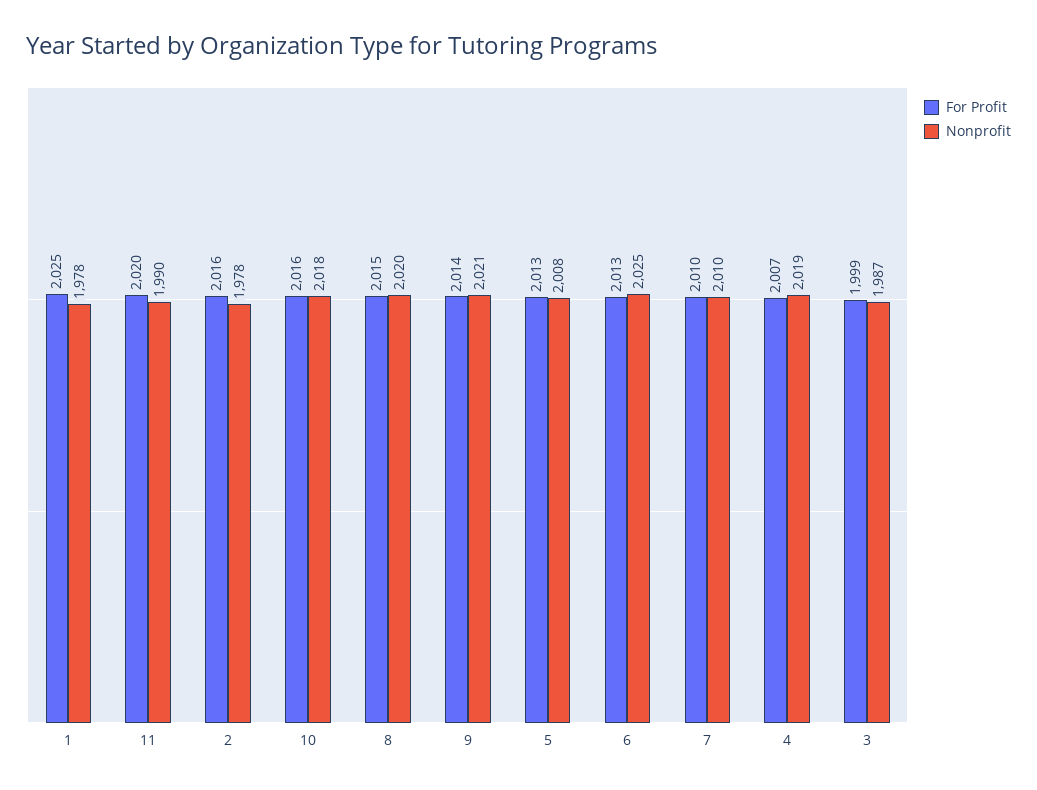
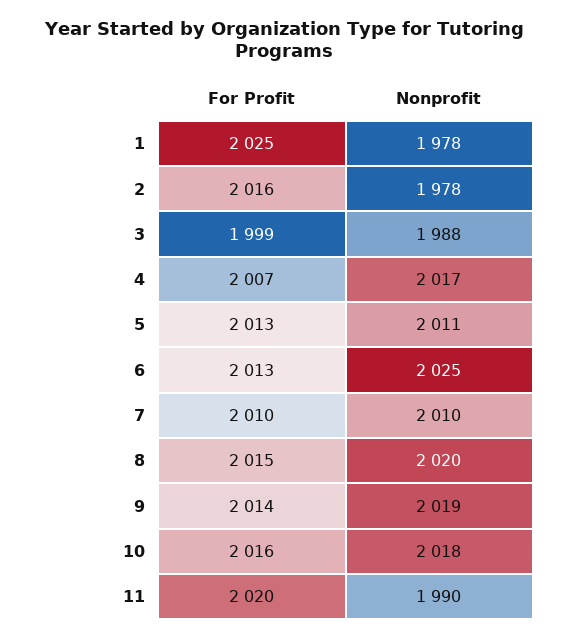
Nonprofit, 9: 2021 -> 2019
Nonprofit, 5: 2008 -> 2011
Nonprofit, 4: 2019 -> 2017
Nonprofit, 3: 1987 -> 1988

